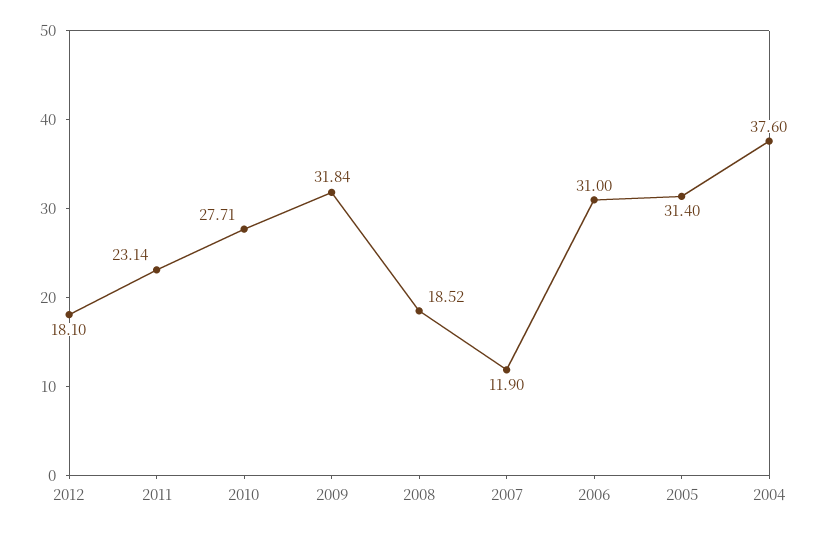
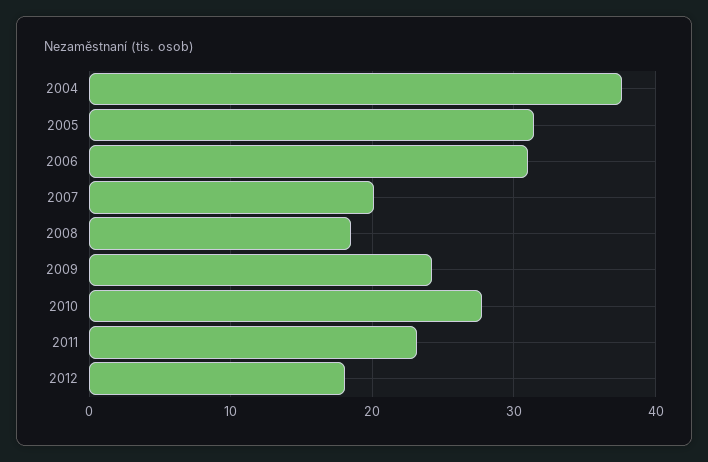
2009: 31.84 -> 24
2007: 11.9 -> 20

